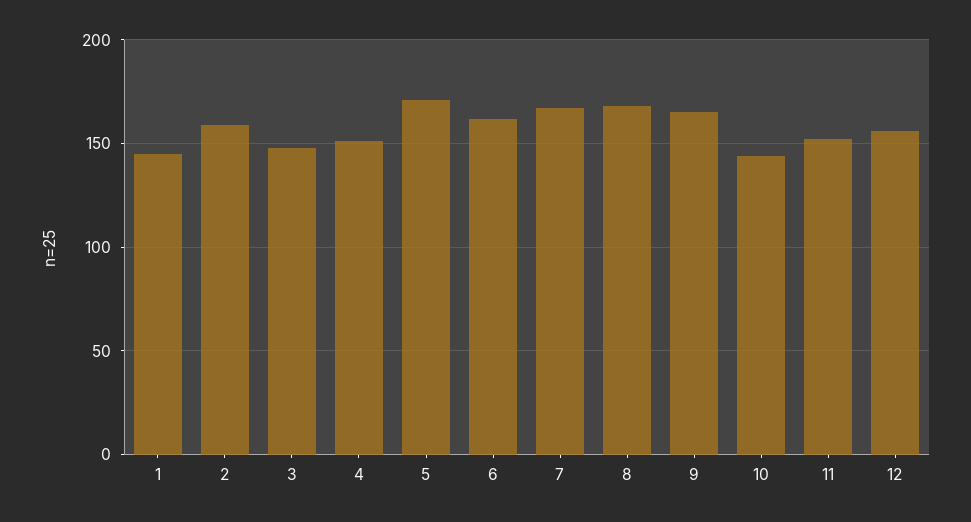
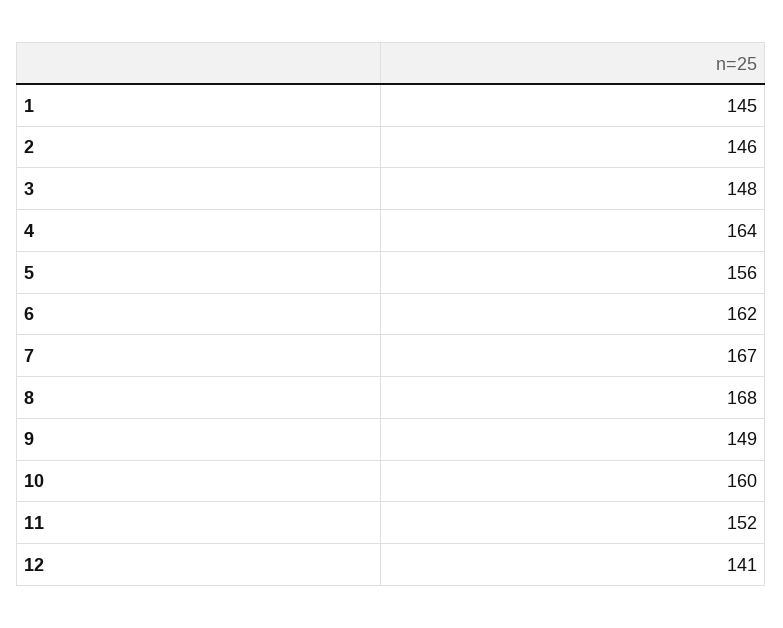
2: 160 -> 146
4: 150 -> 164
5: 170 -> 156
9: 165 -> 149
10: 145 -> 160
12: 155 -> 141

